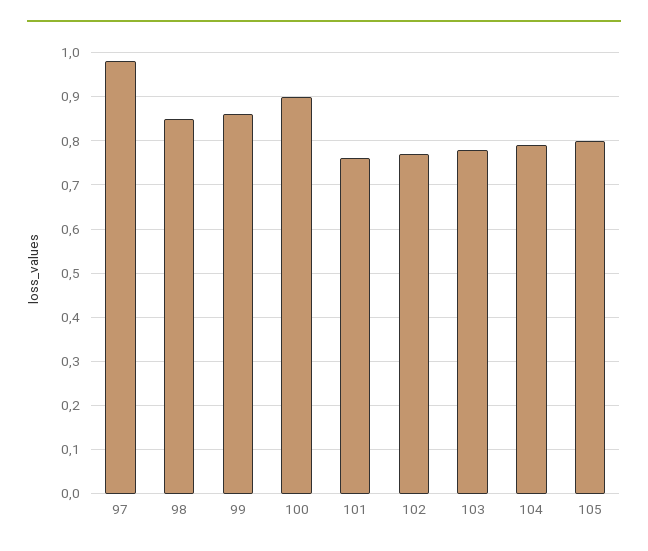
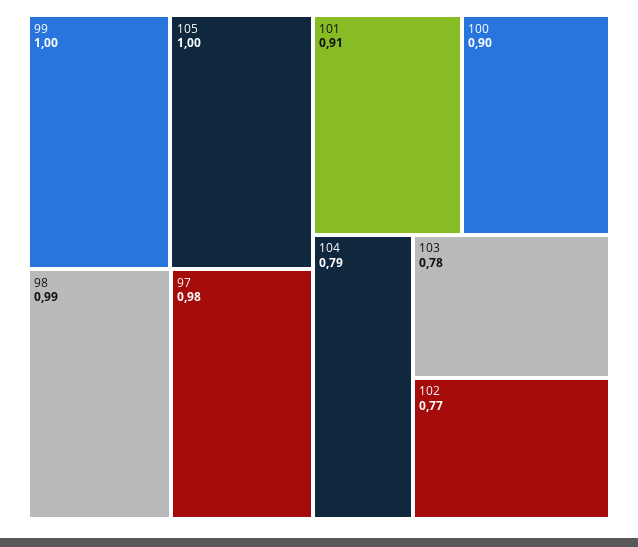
98: 0.85 -> 0.99
99: 0.85 -> 1
101: 0.75 -> 0.91
105: 0.8 -> 1

